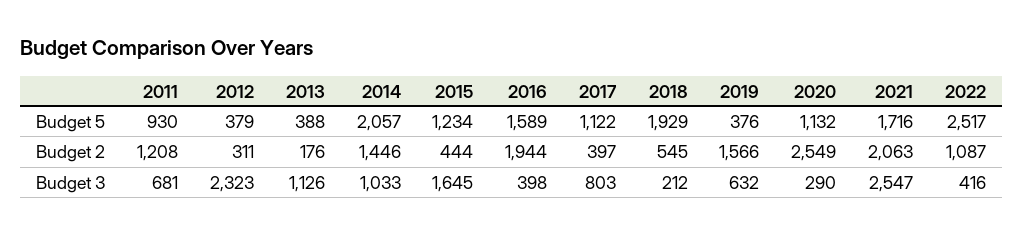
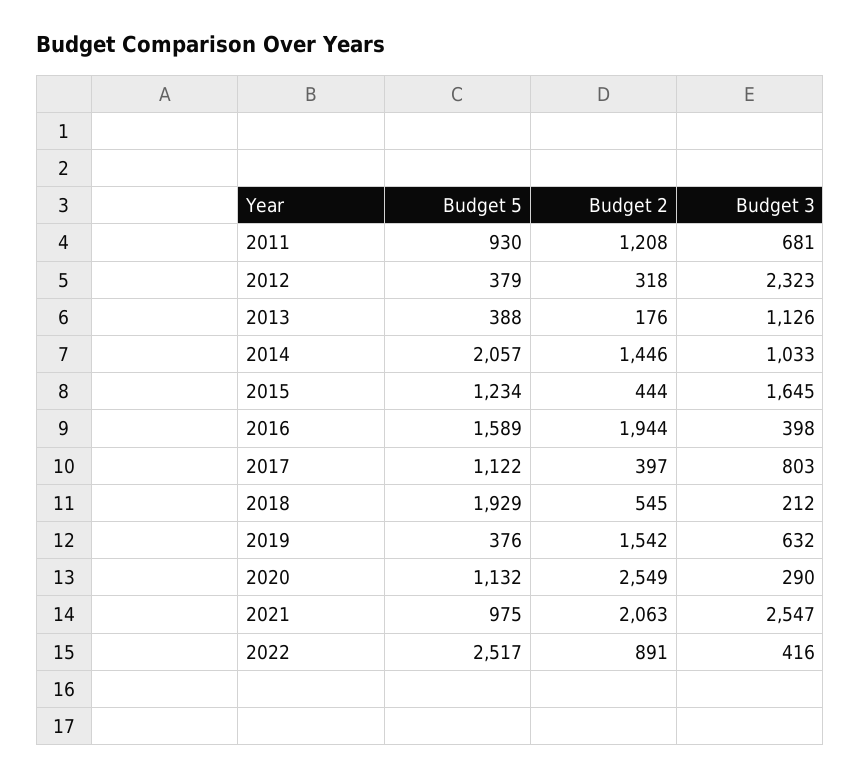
2021, Budget 5: 1716 -> 975
2012, Budget 2: 311 -> 318
2019, Budget 2: 1566 -> 1542
2022, Budget 2: 1087 -> 891

